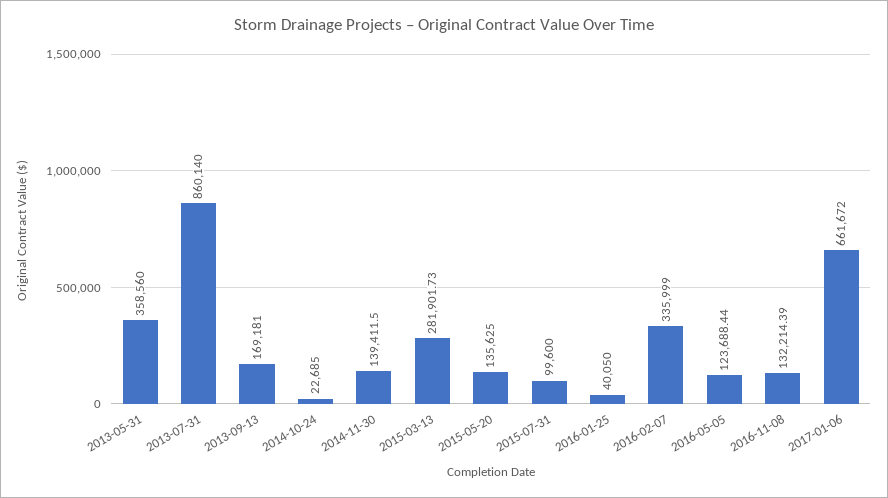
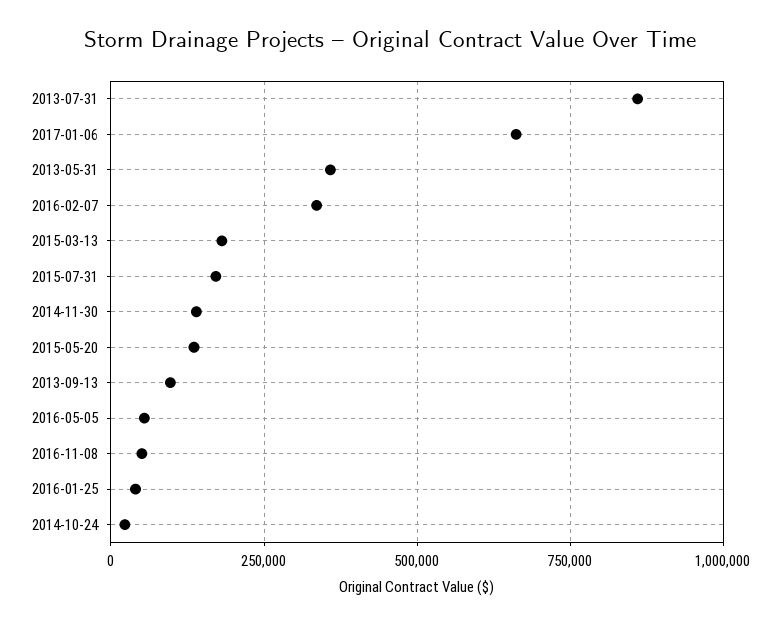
2013-09-13: 169181 -> 100000
2015-03-13: 281901.73 -> 175000
2015-07-31: 99600 -> 175000
2016-05-05: 123688.44 -> 50000
2016-11-08: 132214.39 -> 50000

